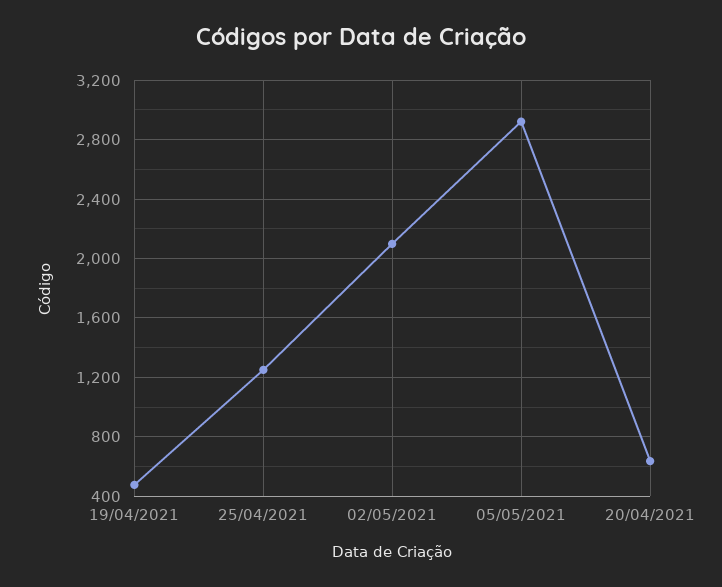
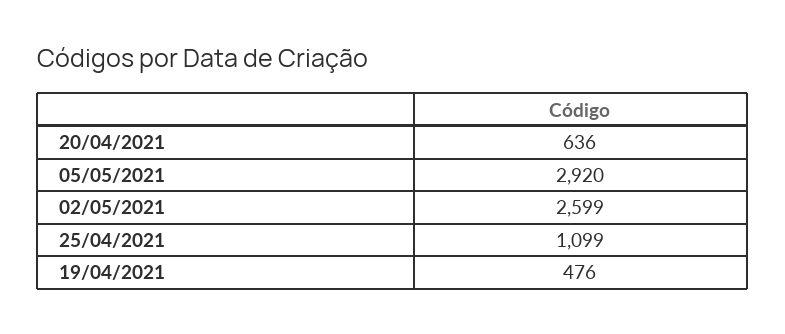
25/04/2021: 1250 -> 1099
02/05/2021: 2100 -> 2599

